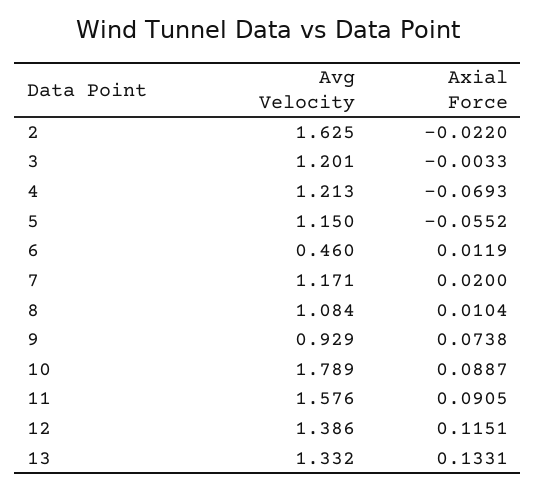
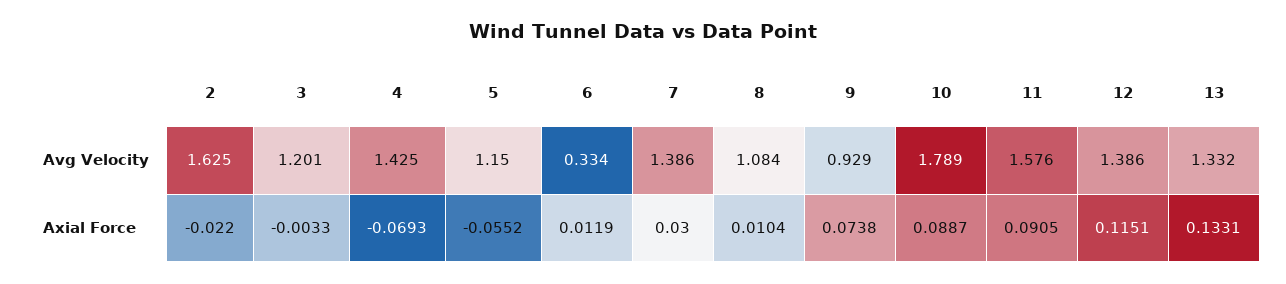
Avg Velocity, 4: 1.213 -> 1.425
Avg Velocity, 6: 0.46 -> 0.334
Avg Velocity, 7: 1.171 -> 1.386
Axial Force, 7: 0.02 -> 0.03

